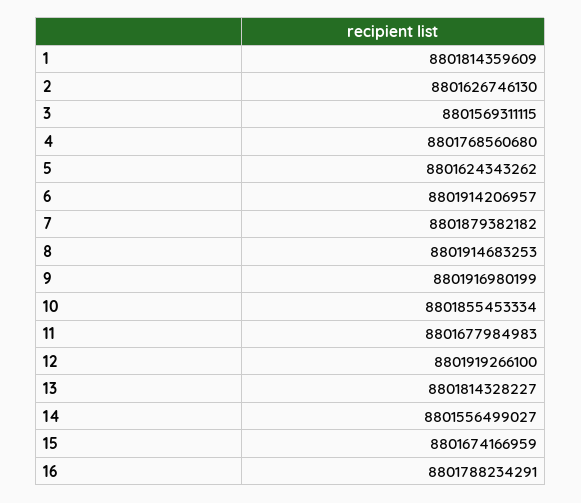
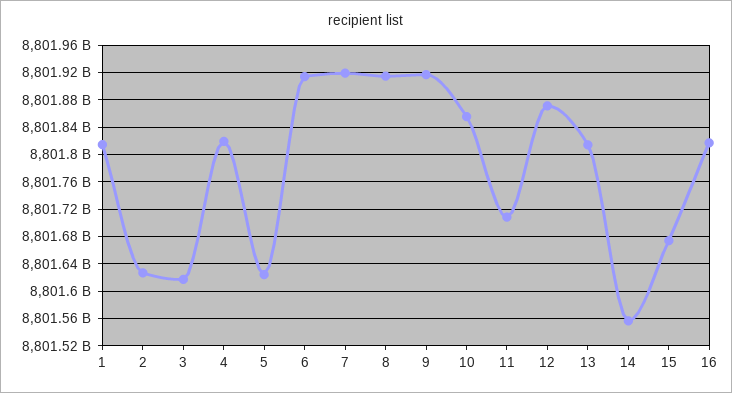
3: 8801569311115 -> 8801620000000
4: 8801768560680 -> 8801820000000
7: 8801879382182 -> 8801920000000
11: 8801677984983 -> 8801710000000
12: 8801919266100 -> 8801870000000
16: 8801788234291 -> 8801820000000

